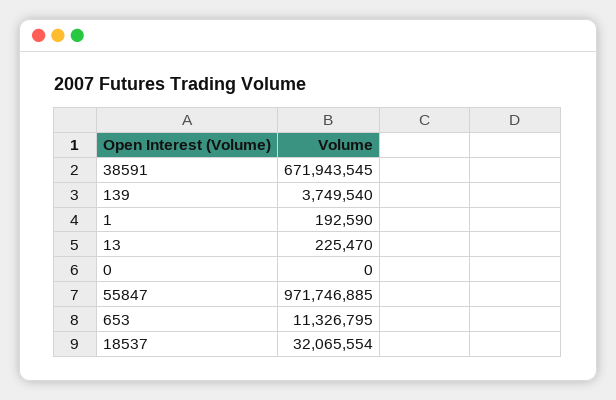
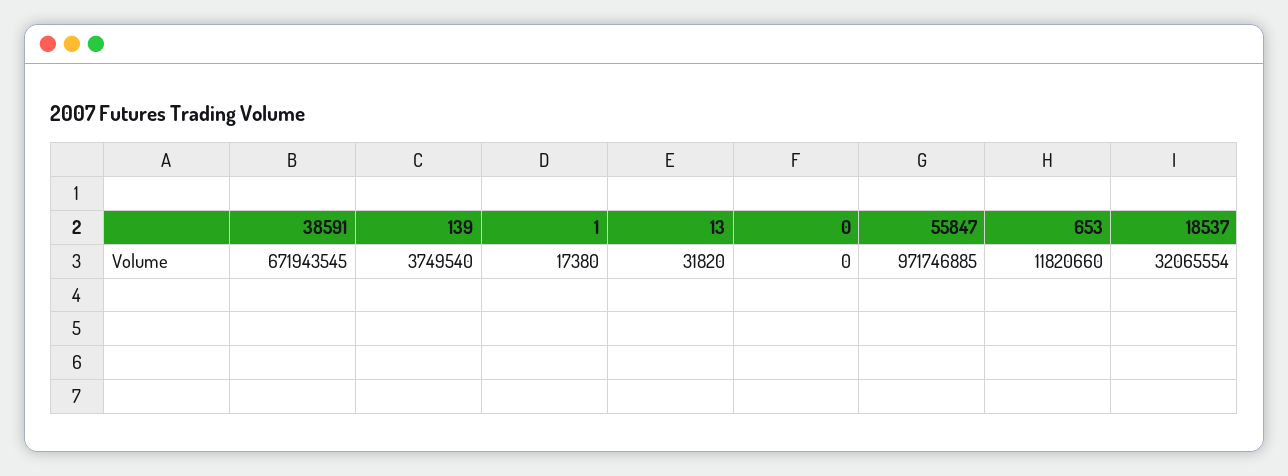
1: 192590 -> 17380
13: 225470 -> 31820
653: 11326795 -> 11820660

